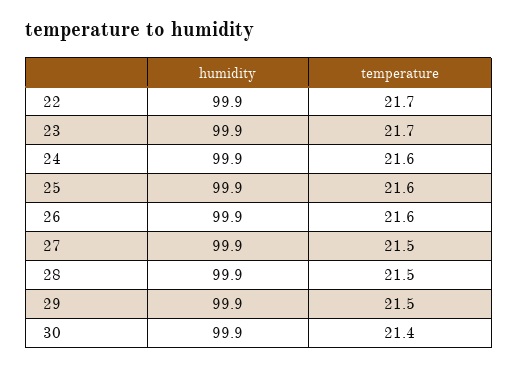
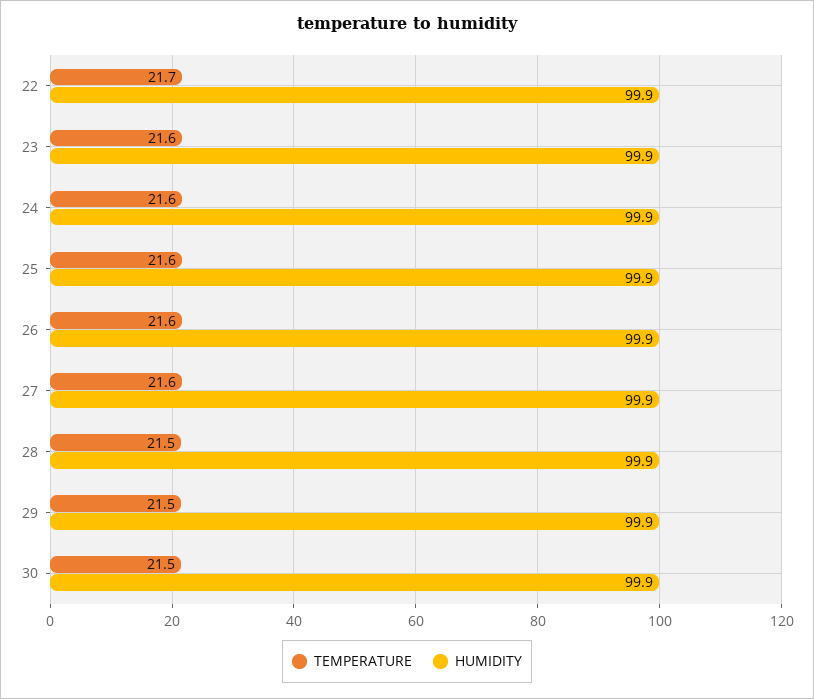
temperature, 23: 21.7 -> 21.6
temperature, 27: 21.5 -> 21.6
temperature, 30: 21.4 -> 21.5

